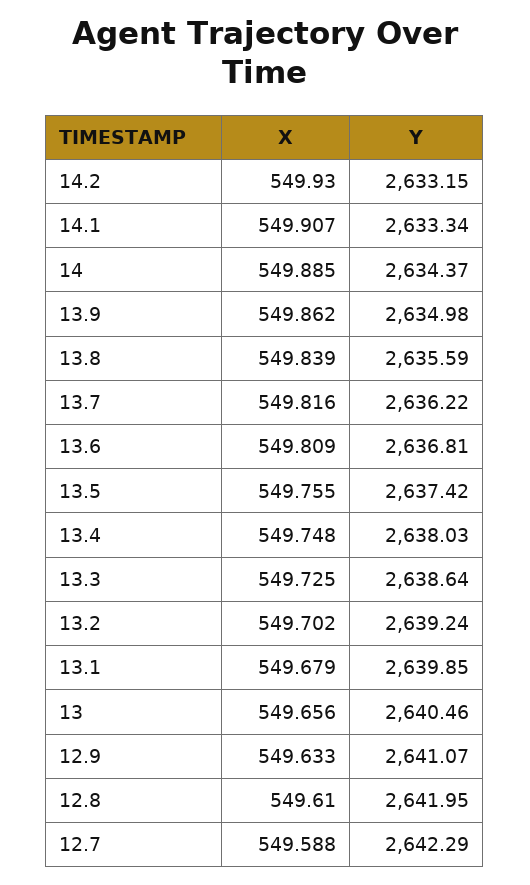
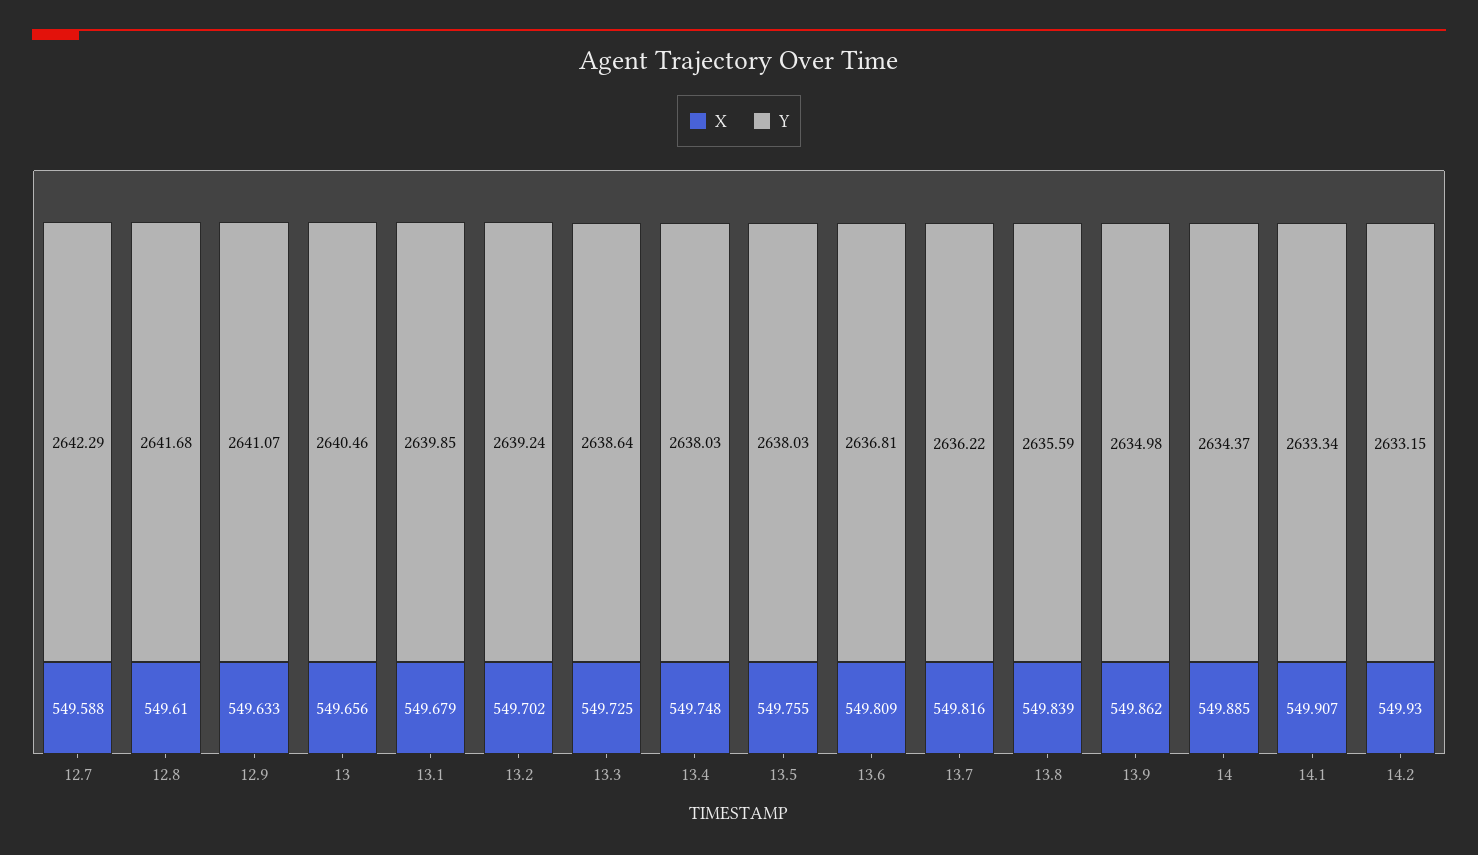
Y, 13.5: 2637.42 -> 2638.03
Y, 12.8: 2641.95 -> 2641.68

